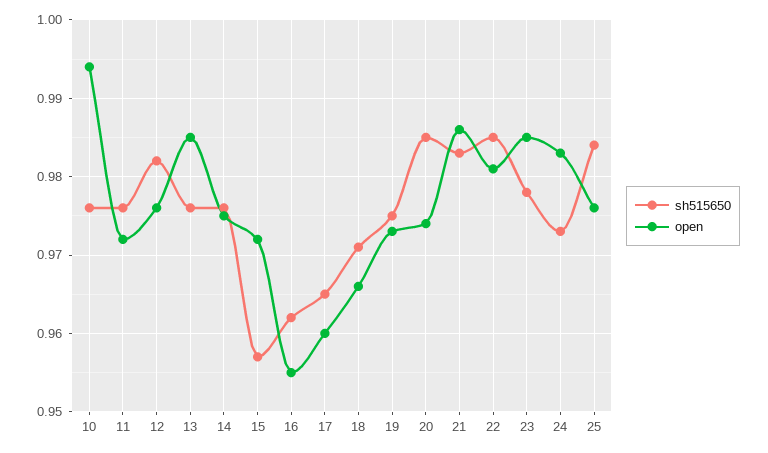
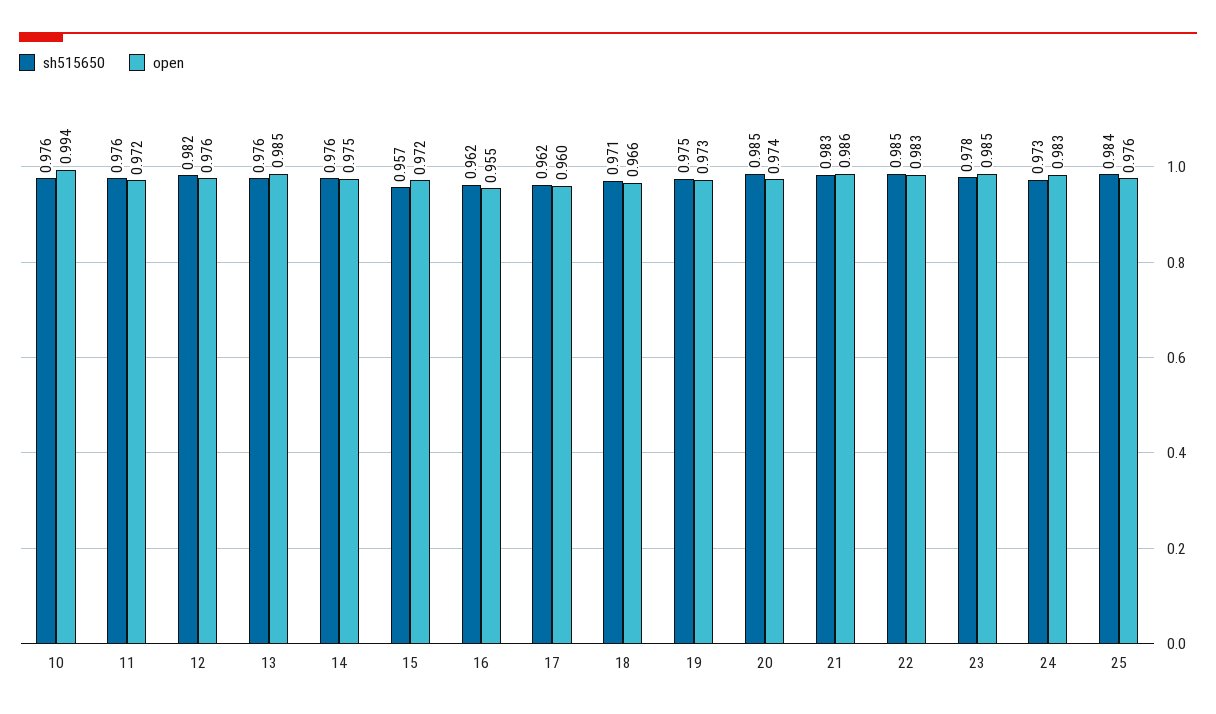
sh515650, 17: 0.965 -> 0.962
open, 22: 0.981 -> 0.983

